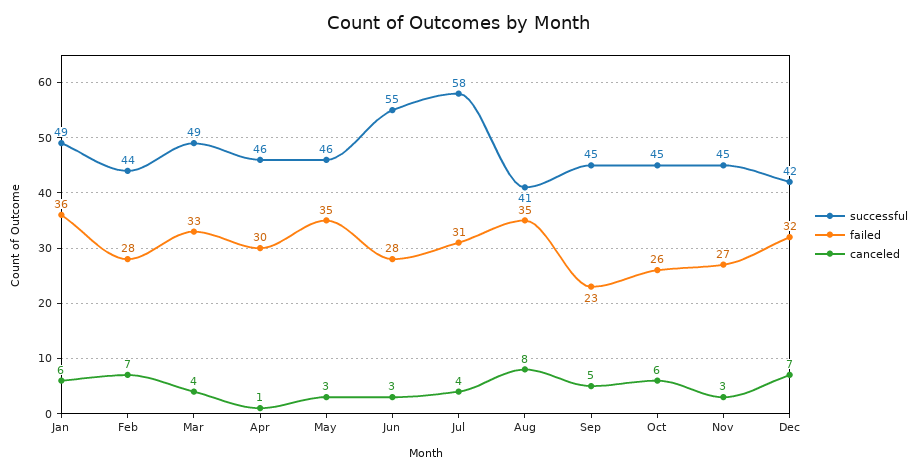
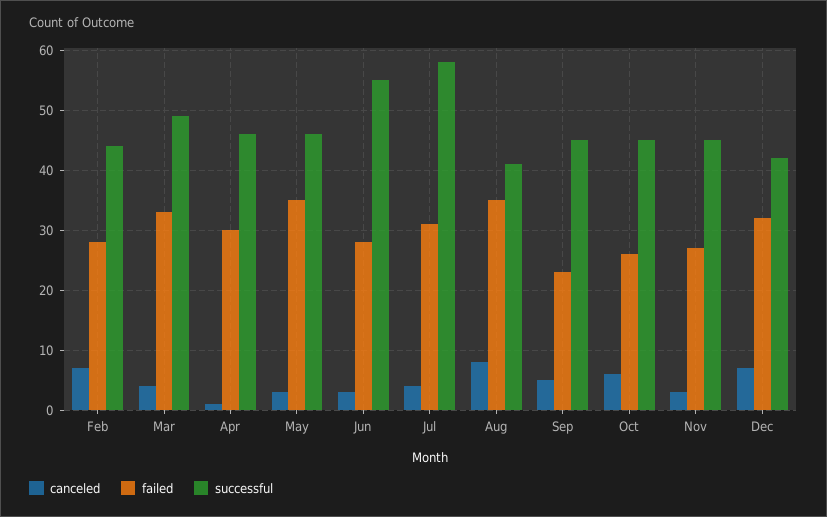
successful, Jan: 49 -> none
failed, Jan: 36 -> none
canceled, Jan: 6 -> none

